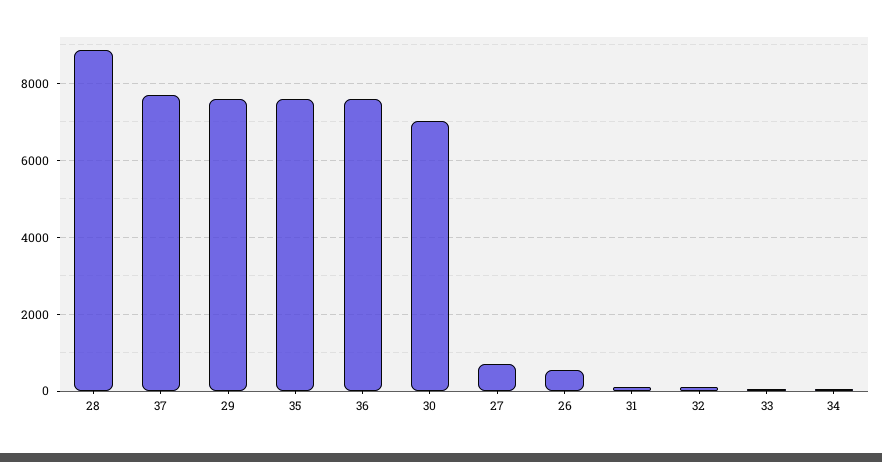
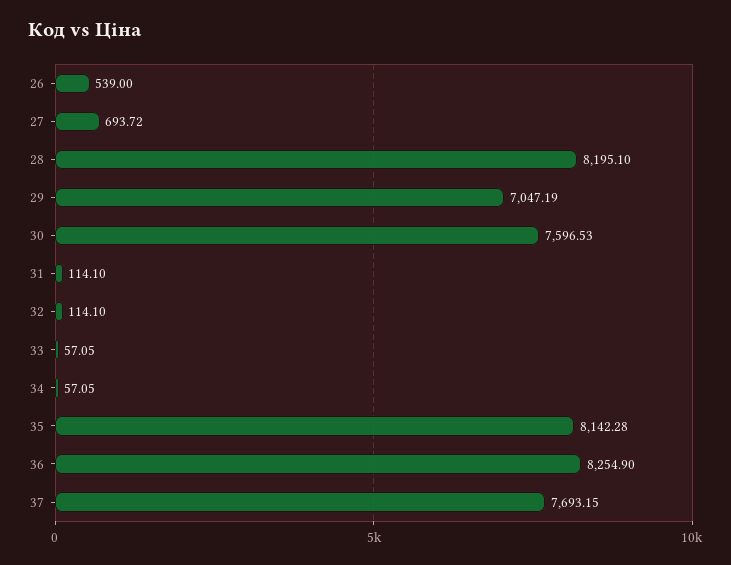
28: 8800 -> 8195.1
29: 7600 -> 7047.19
35: 7600 -> 8142.28
36: 7600 -> 8254.9
30: 7000 -> 7596.53

